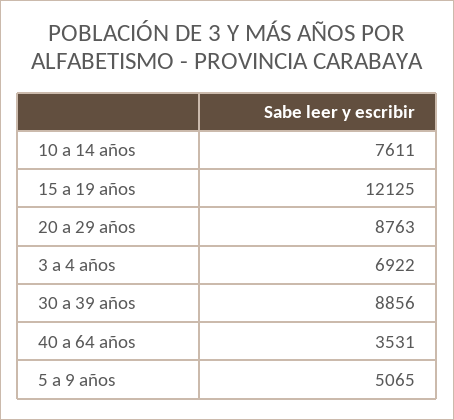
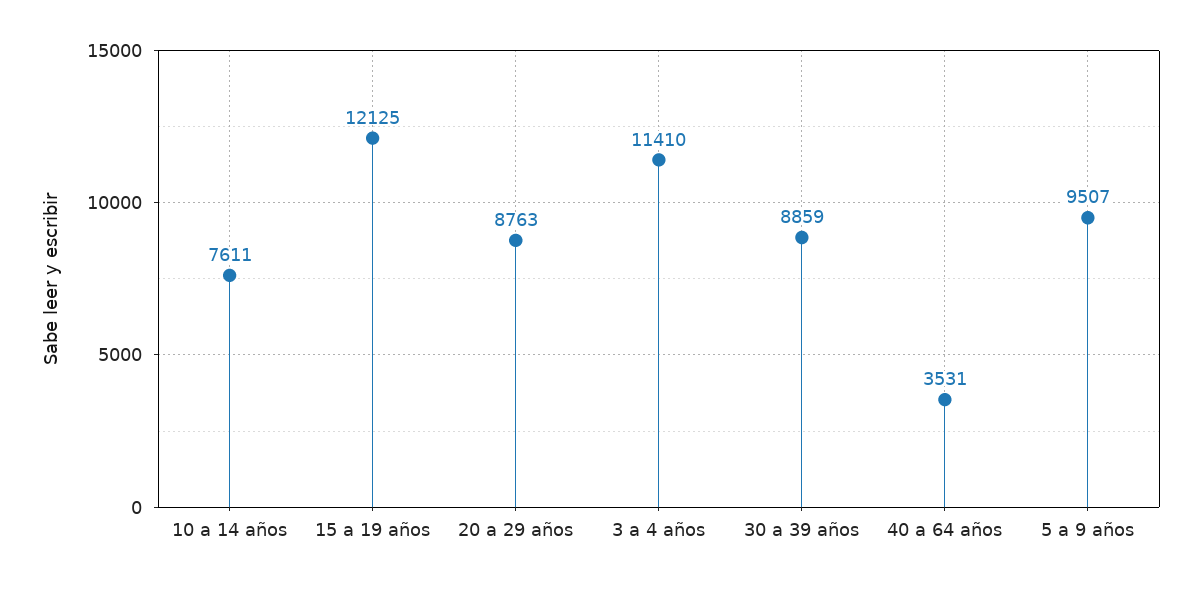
3 a 4 años: 6922 -> 11410
30 a 39 años: 8856 -> 8859
5 a 9 años: 5065 -> 9507

